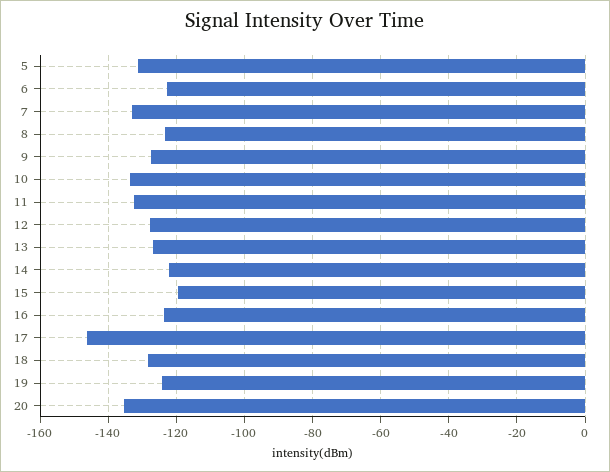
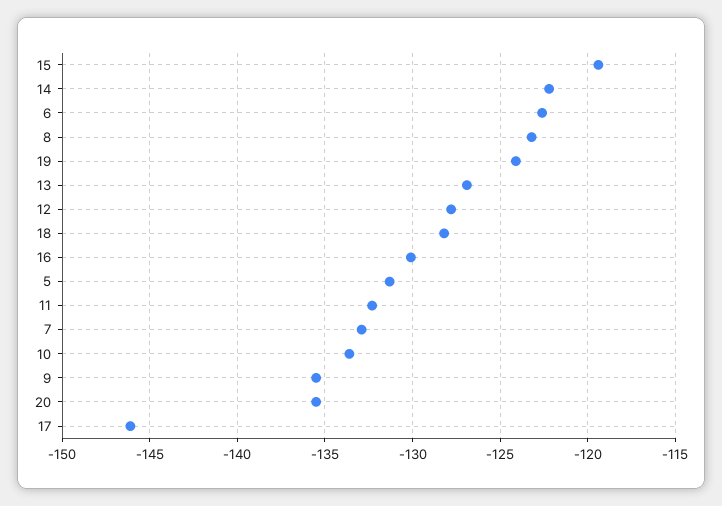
9: -128 -> -135.5
16: -124 -> -130

